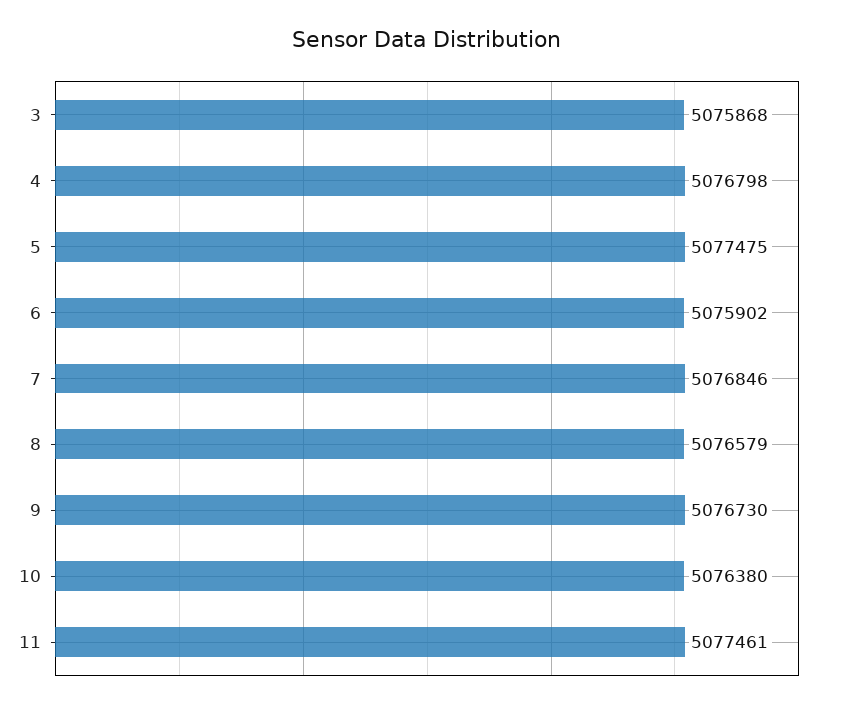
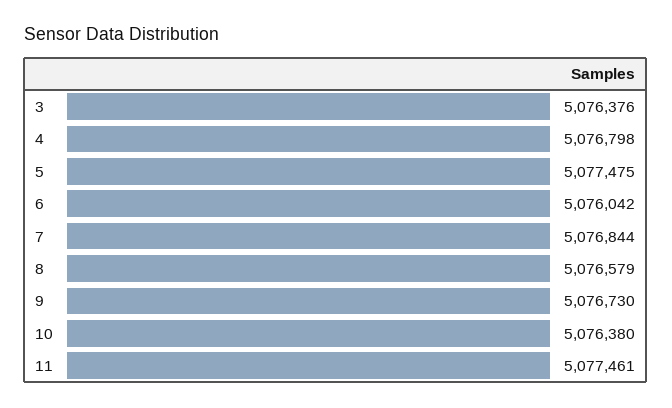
3: 5075868 -> 5076376
6: 5075902 -> 5076042
7: 5076846 -> 5076844

